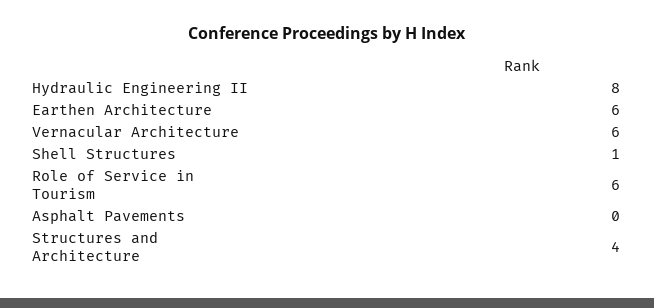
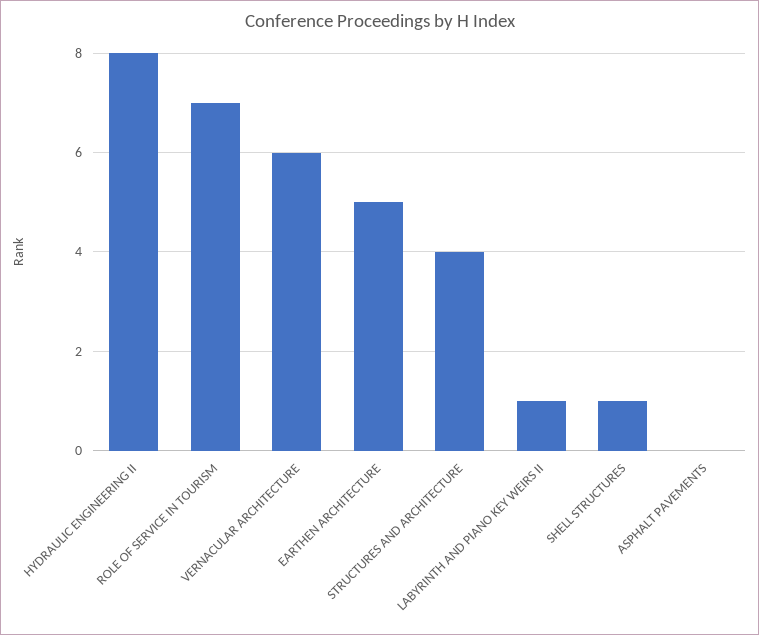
Earthen Architecture: 6 -> 5
Role of Service in Tourism: 6 -> 7
LABYRINTH AND PIANO KEY WEIRS II: none -> 1

